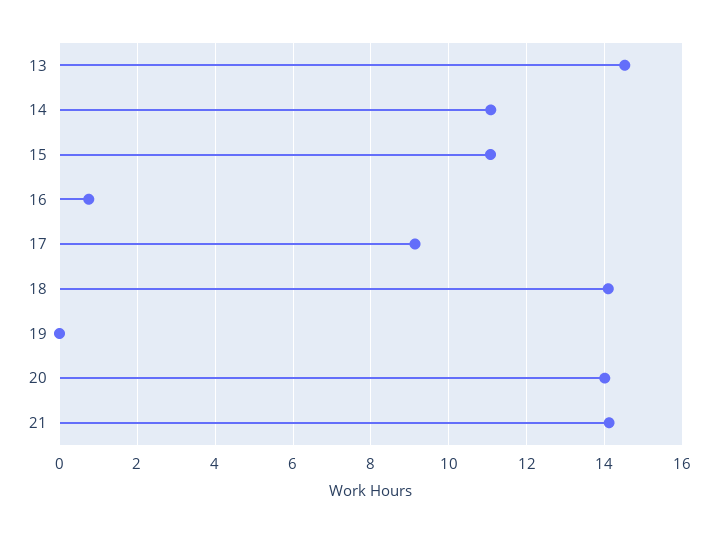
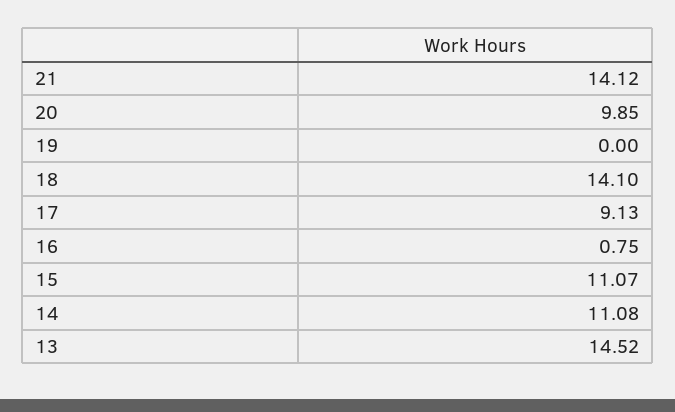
20: 14 -> 9.85

